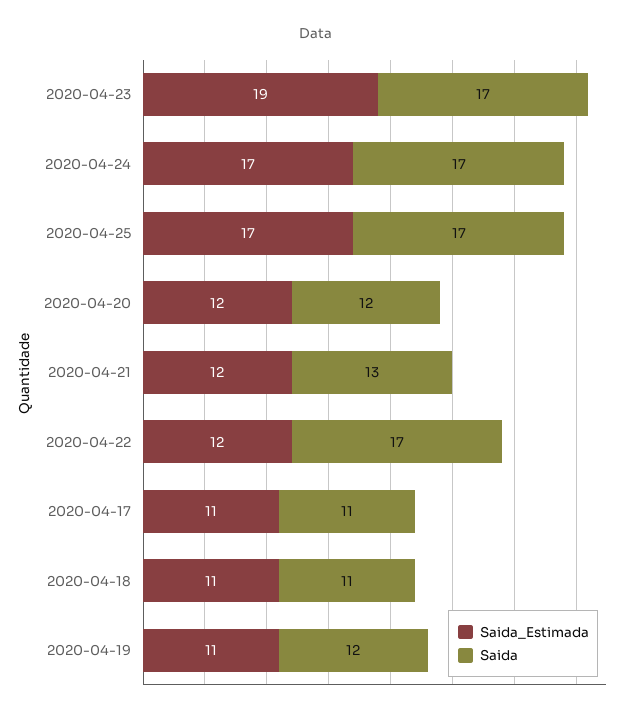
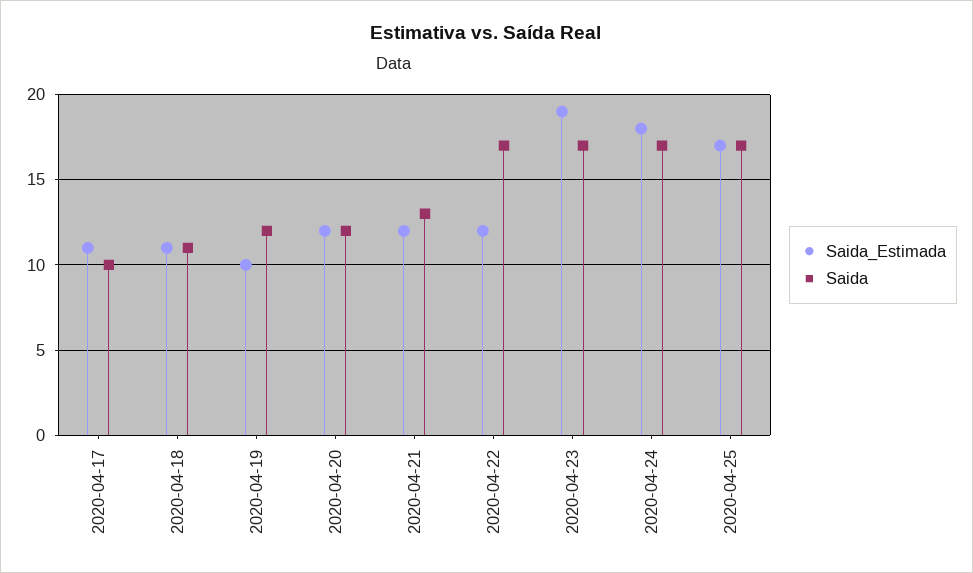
Saida_Estimada, 2020-04-24: 17 -> 18
Saida, 2020-04-17: 11 -> 10
Saida_Estimada, 2020-04-19: 11 -> 10

